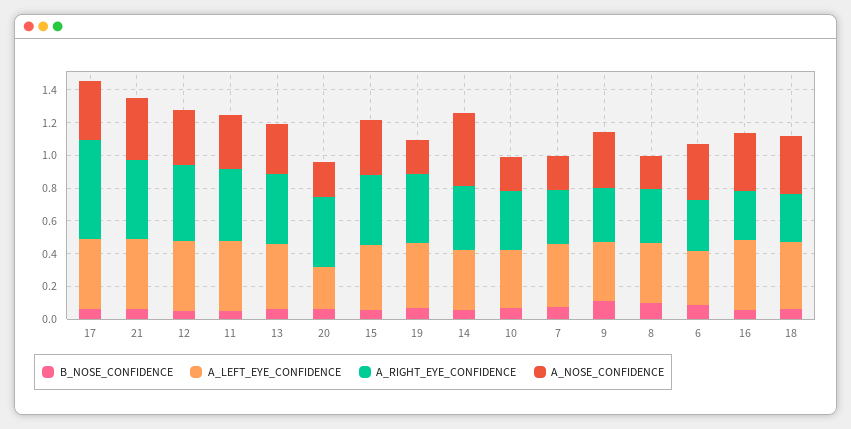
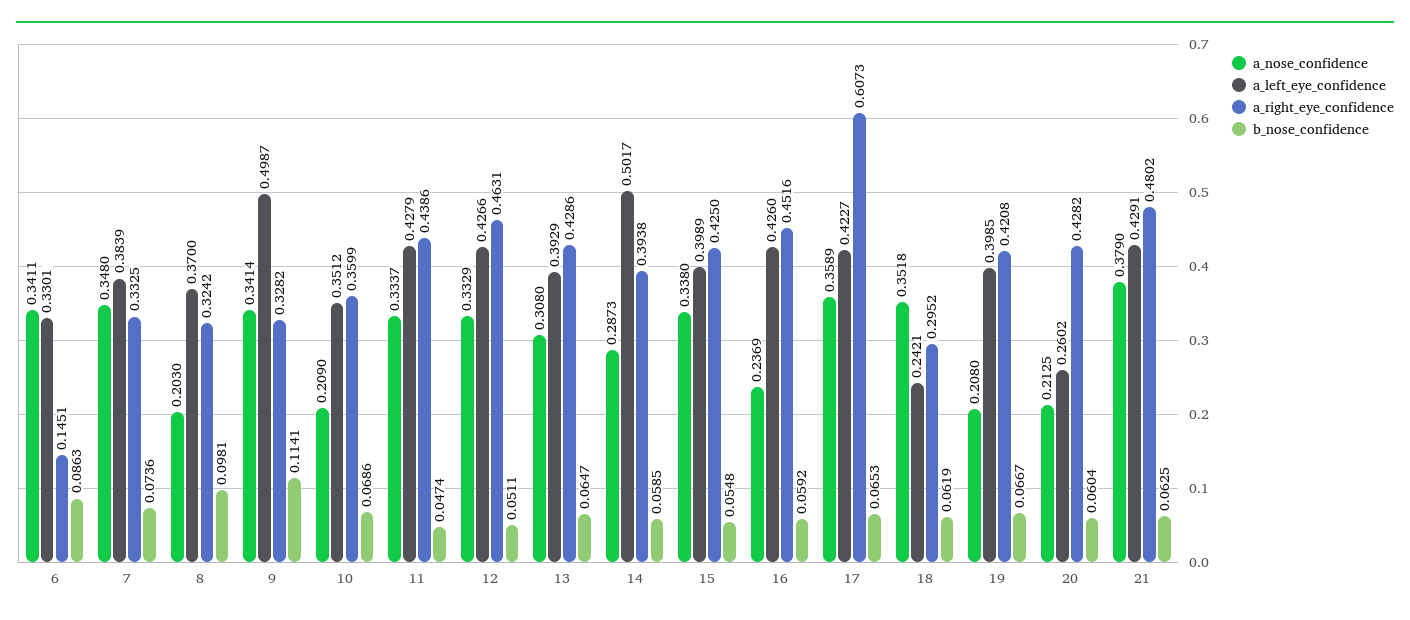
A_LEFT_EYE_CONFIDENCE, 14: 0.35 -> 0.5017
A_NOSE_CONFIDENCE, 14: 0.45 -> 0.2873
A_NOSE_CONFIDENCE, 7: 0.2 -> 0.348
A_LEFT_EYE_CONFIDENCE, 9: 0.35 -> 0.4987
A_RIGHT_EYE_CONFIDENCE, 6: 0.3 -> 0.1451
A_RIGHT_EYE_CONFIDENCE, 16: 0.3 -> 0.4516
A_NOSE_CONFIDENCE, 16: 0.35 -> 0.2369
A_LEFT_EYE_CONFIDENCE, 18: 0.4 -> 0.2421

